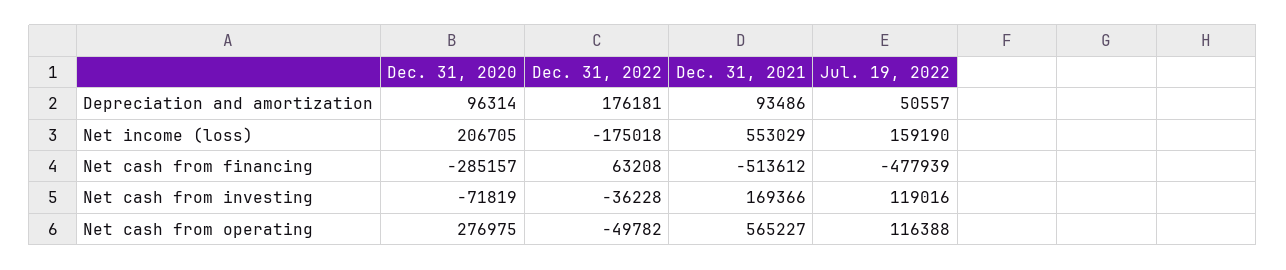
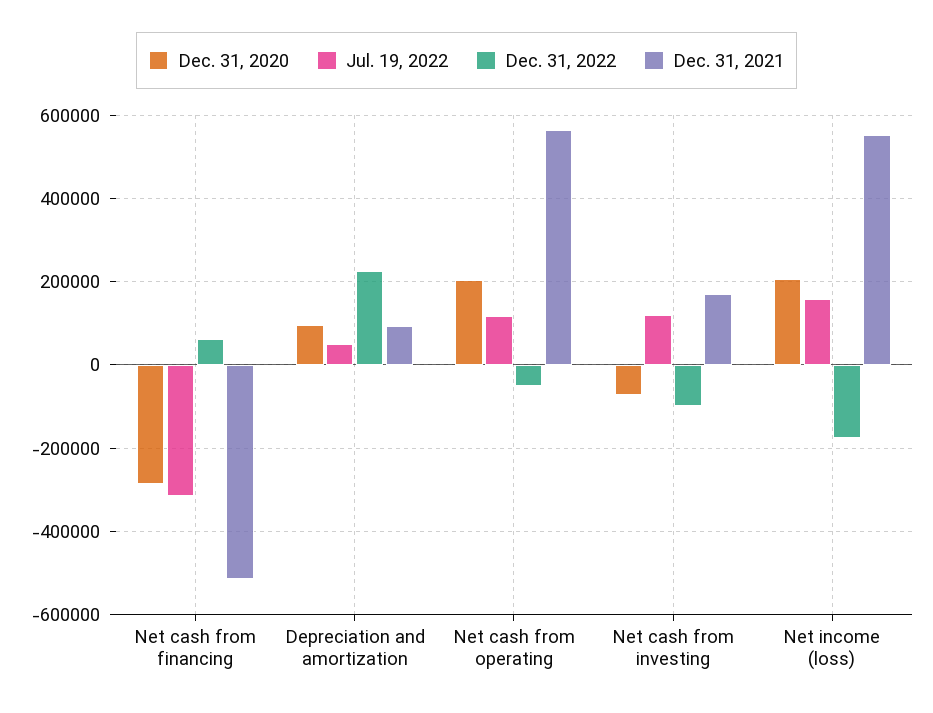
Dec. 31, 2022, Depreciation and amortization: 176181 -> 220000
Jul. 19, 2022, Net cash from financing: -477939 -> -320000
Dec. 31, 2022, Net cash from investing: -36228 -> -100000
Dec. 31, 2020, Net cash from operating: 276975 -> 200000

